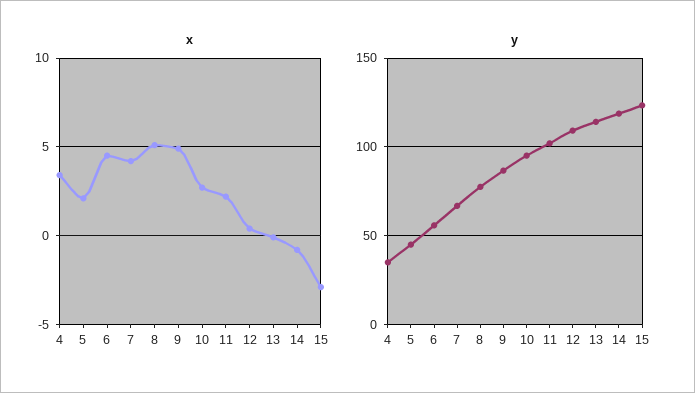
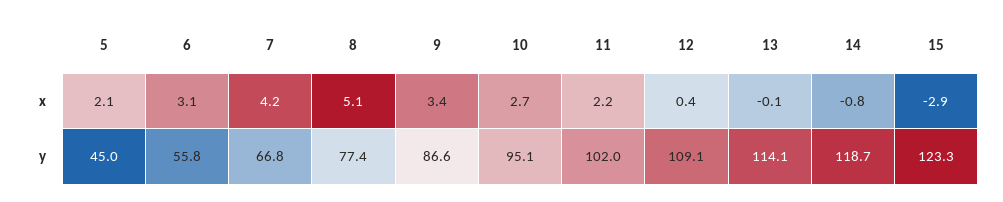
x, 4: 3.5 -> none
x, 6: 4.5 -> 3.1
x, 9: 5 -> 3.4
y, 4: 35 -> none

